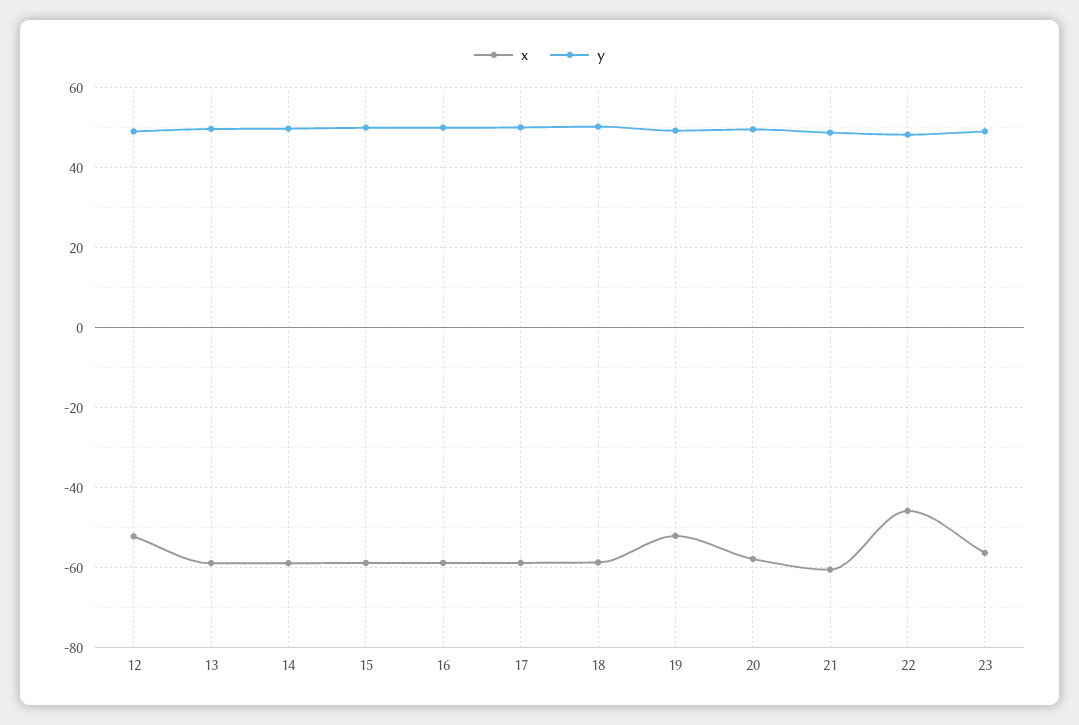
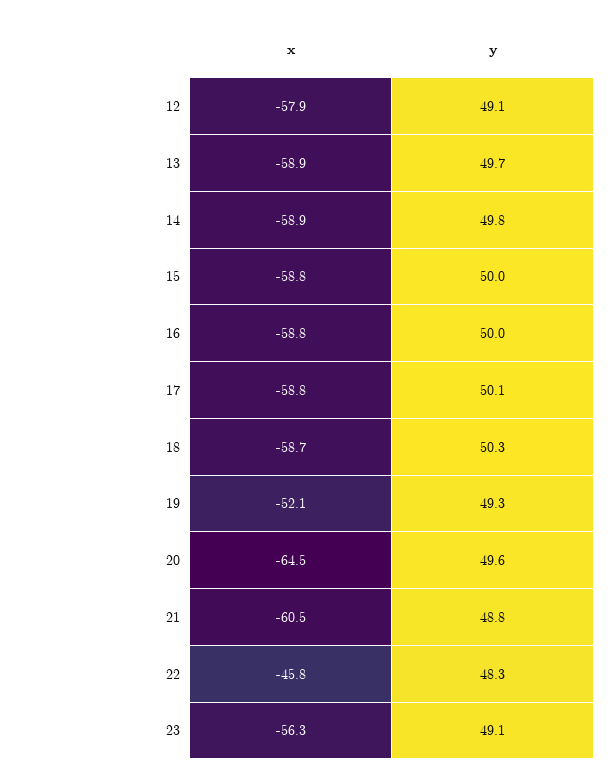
x, 12: -52 -> -57.9
x, 20: -58 -> -64.5

